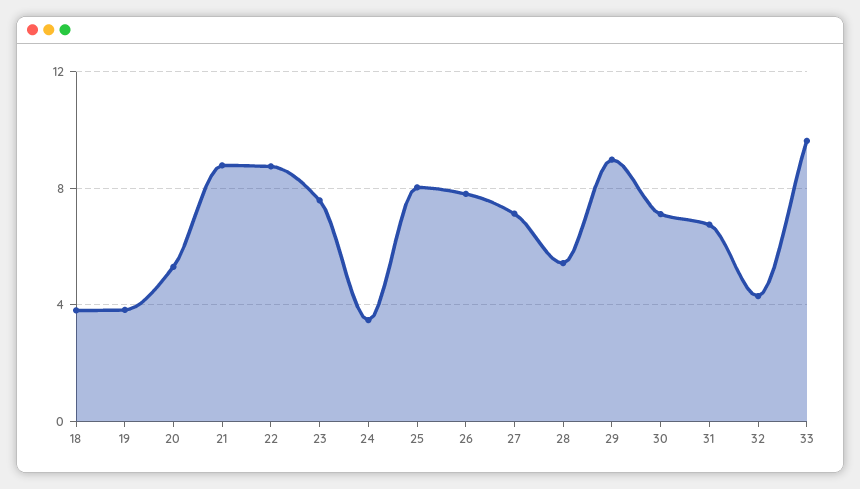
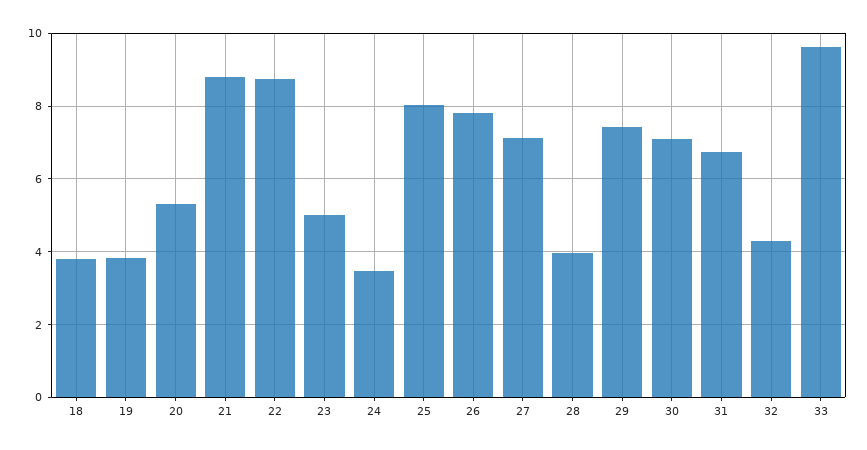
23: 7.5 -> 5
28: 5.5 -> 4
29: 9 -> 7.4

